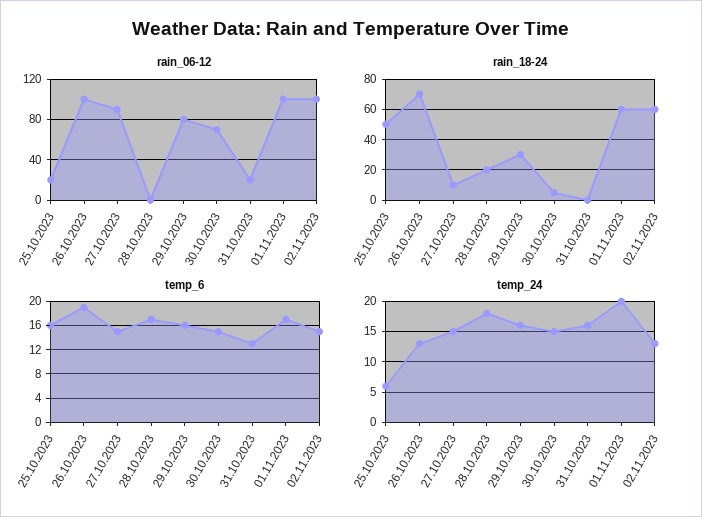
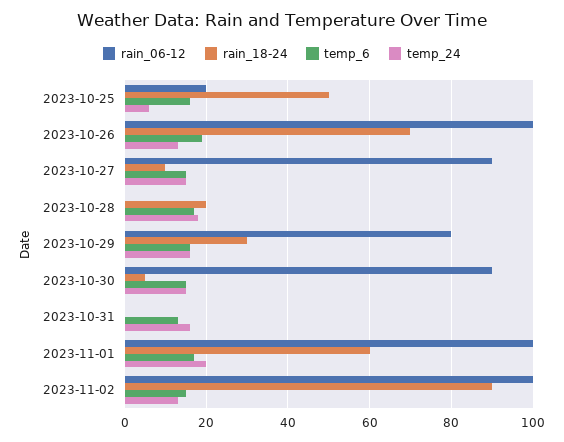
rain_06-12, 30.10.2023: 70 -> 90
rain_06-12, 31.10.2023: 20 -> 0
rain_18-24, 02.11.2023: 60 -> 90

